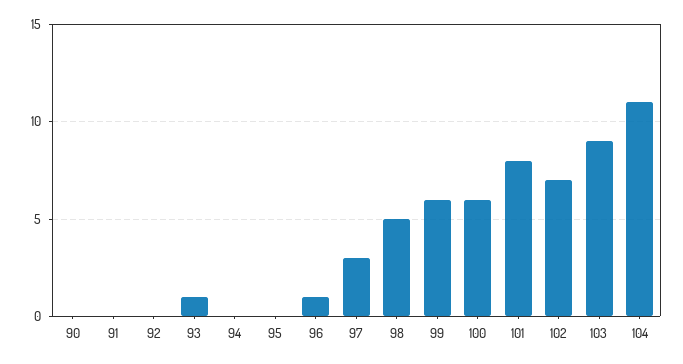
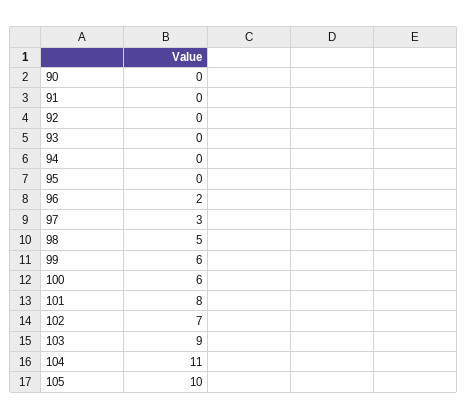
93: 1 -> 0
96: 1 -> 2
105: none -> 10

